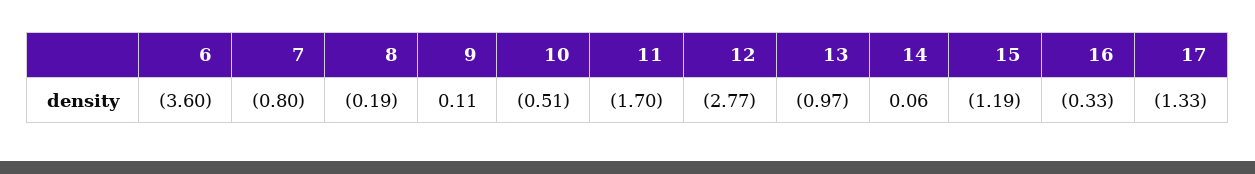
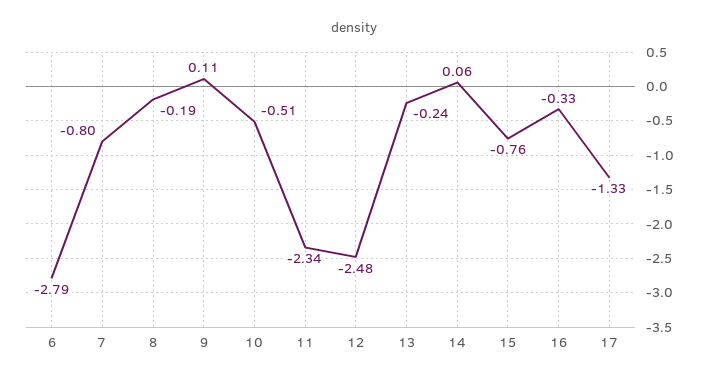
6: -3.6 -> -2.79
11: -1.7 -> -2.34
12: -2.77 -> -2.48
13: -0.97 -> -0.24
15: -1.19 -> -0.76

